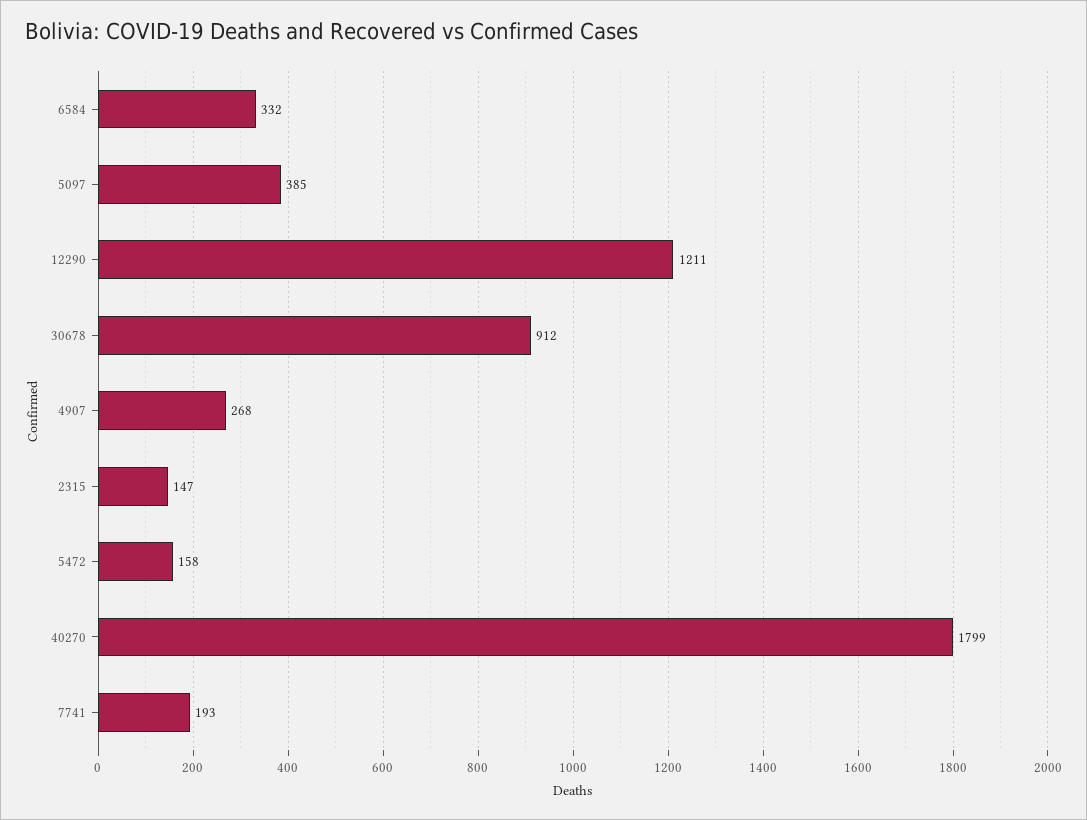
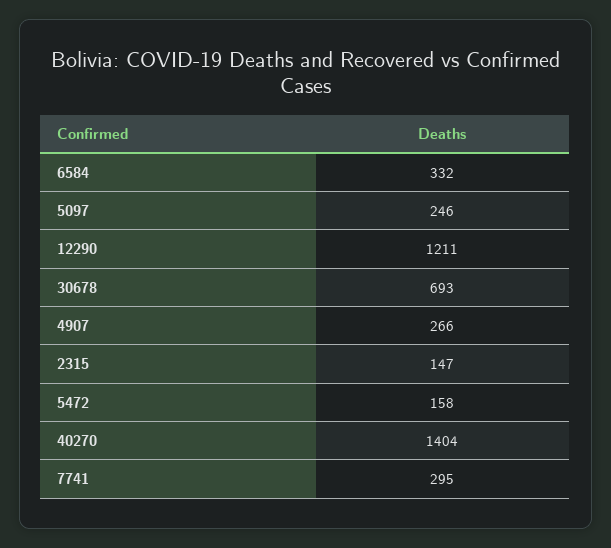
5097: 385 -> 246
30678: 912 -> 693
4907: 268 -> 266
40270: 1799 -> 1404
7741: 193 -> 295

